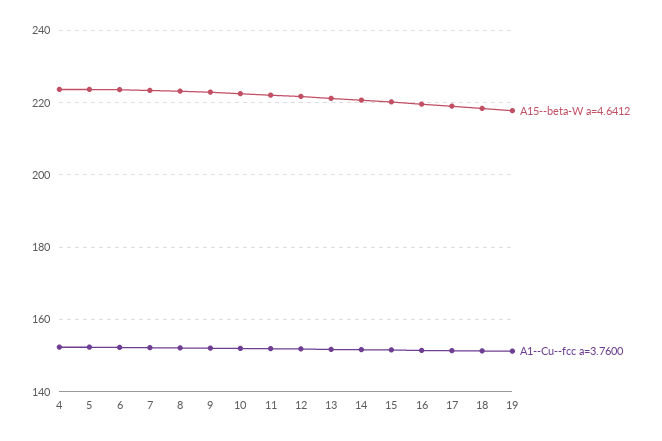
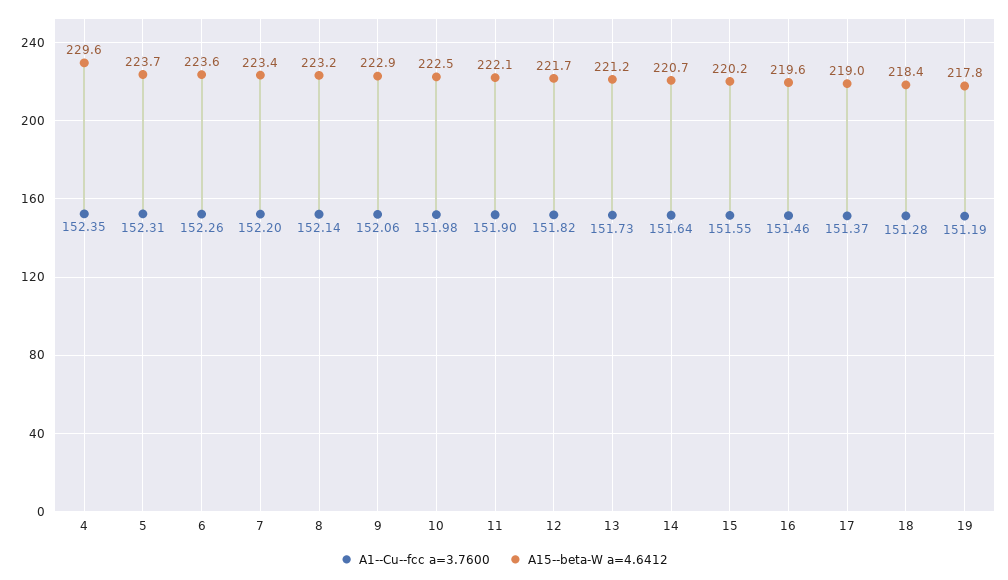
A15--beta-W a=4.6412, 4: 224 -> 229.6

